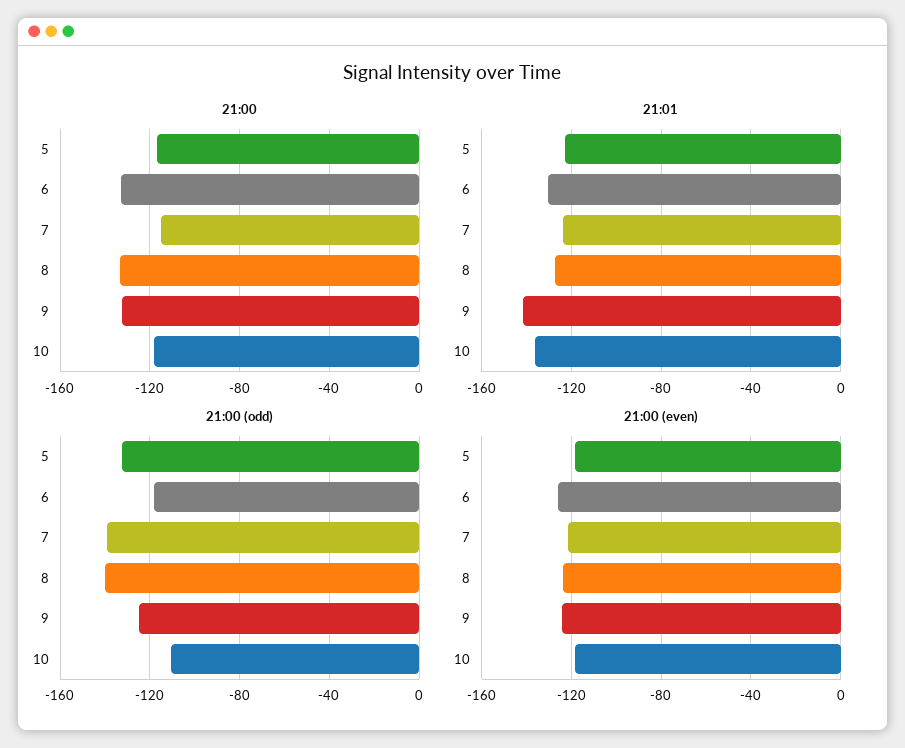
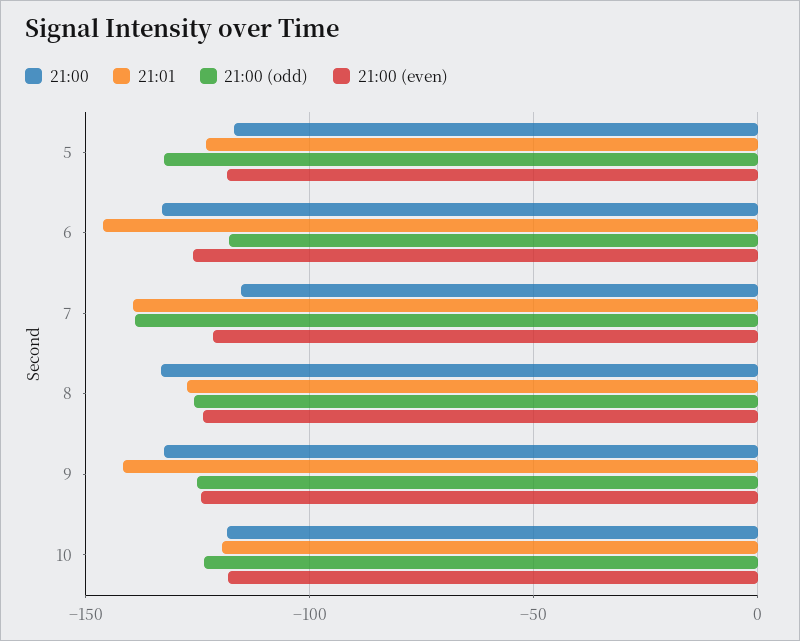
21:01, 6: -130 -> -145
21:01, 7: -125 -> -140
21:01, 10: -135 -> -120
21:00 (odd), 8: -140 -> -125
21:00 (odd), 10: -110 -> -125

